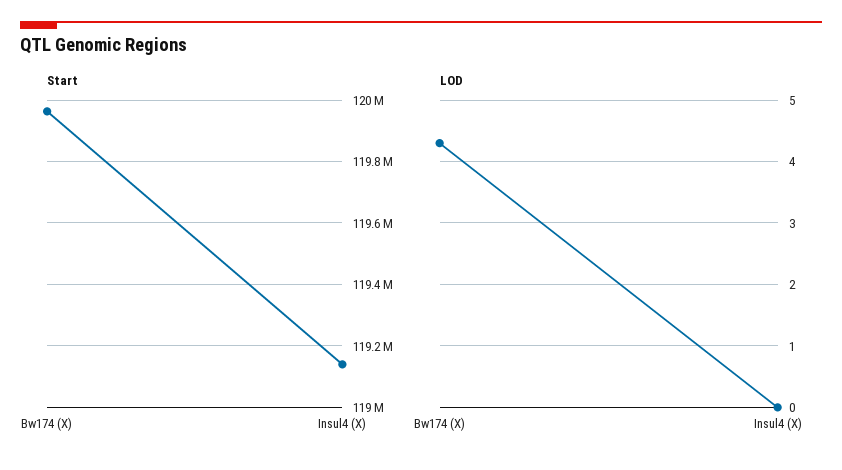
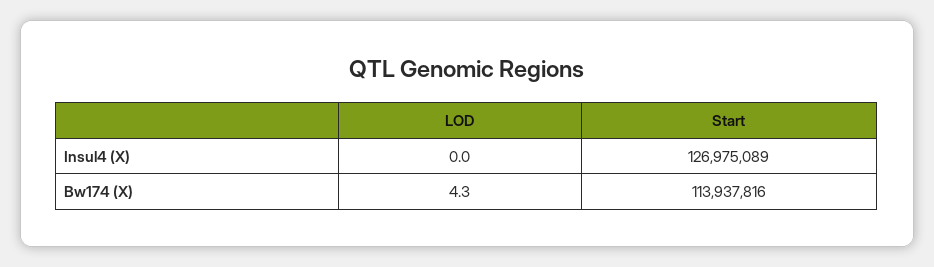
Start, Bw174 (X): 119960000 -> 113937816
Start, Insul4 (X): 119140000 -> 126975089

